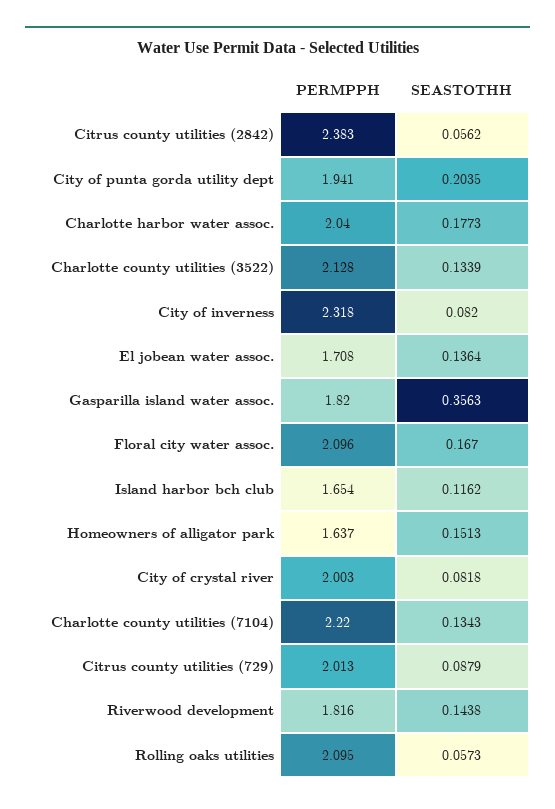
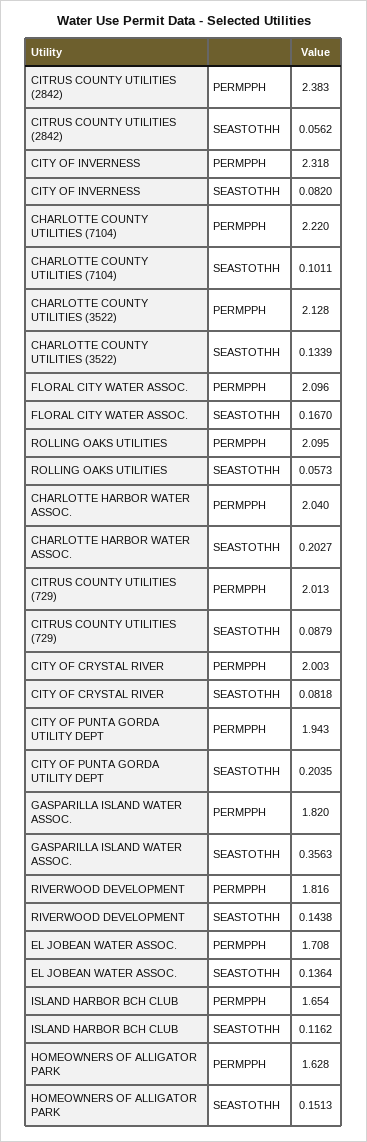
PERMPPH, City of punta gorda utility dept: 1.941 -> 1.943
SEASTOTHH, Charlotte harbor water assoc.: 0.1773 -> 0.2027
PERMPPH, Homeowners of alligator park: 1.637 -> 1.628
SEASTOTHH, Charlotte county utilities (7104): 0.1343 -> 0.1011

